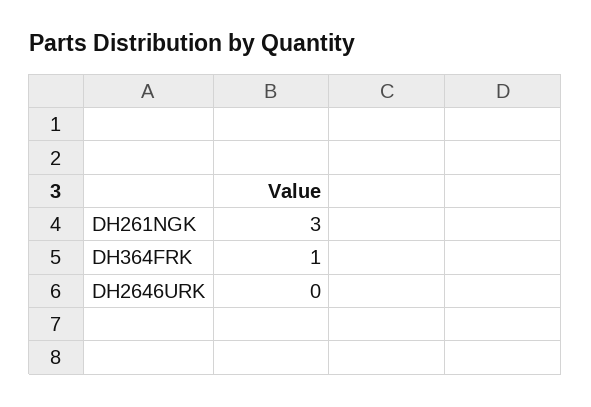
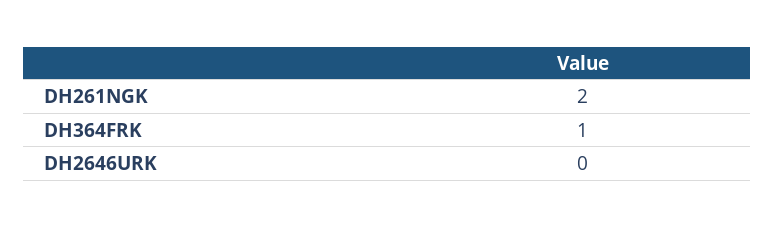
DH261NGK: 3 -> 2

